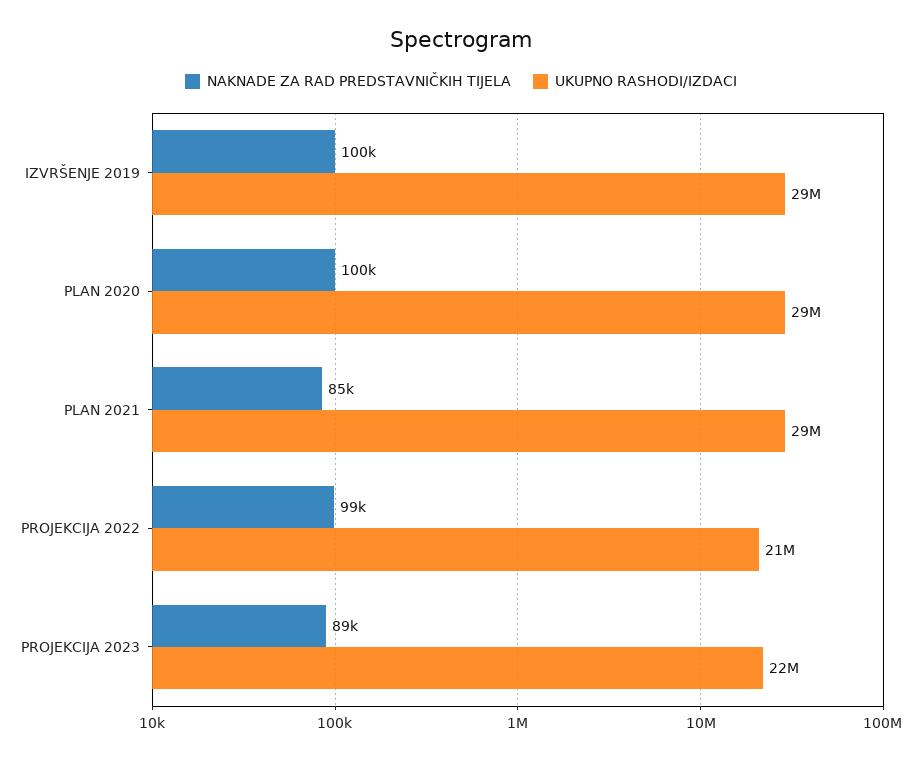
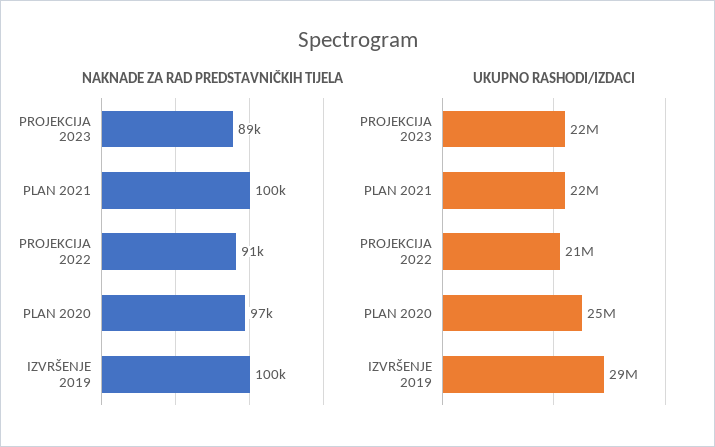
NAKNADE ZA RAD PREDSTAVNIČKIH TIJELA, PLAN 2020: 100000 -> 97000
UKUPNO RASHODI/IZDACI, PLAN 2020: 29000000 -> 25000000
NAKNADE ZA RAD PREDSTAVNIČKIH TIJELA, PLAN 2021: 85000 -> 100000
UKUPNO RASHODI/IZDACI, PLAN 2021: 29000000 -> 22000000
NAKNADE ZA RAD PREDSTAVNIČKIH TIJELA, PROJEKCIJA 2022: 99000 -> 91000

